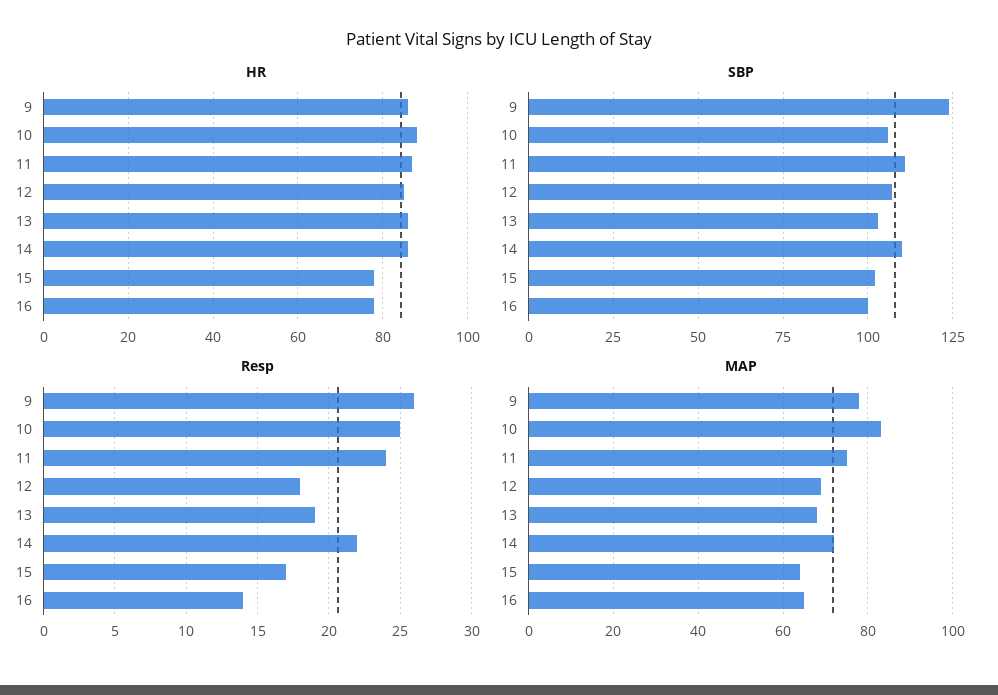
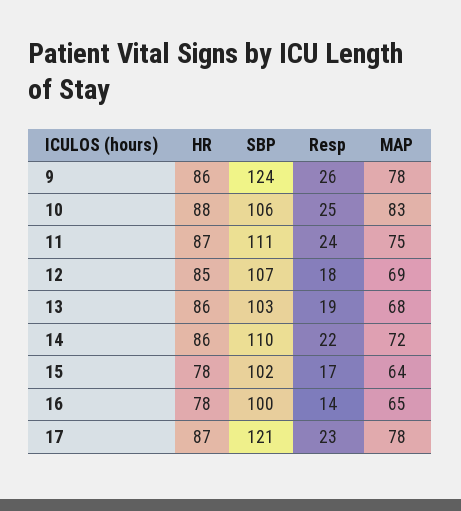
HR, 17: none -> 87
SBP, 17: none -> 121
Resp, 17: none -> 23
MAP, 17: none -> 78

